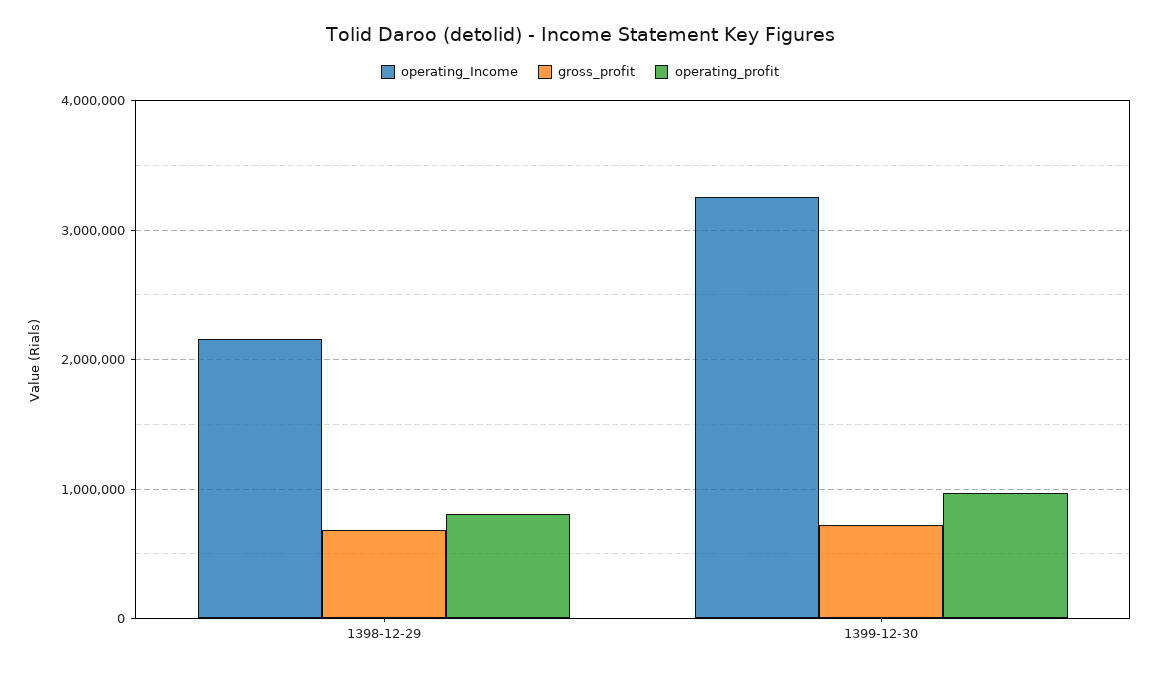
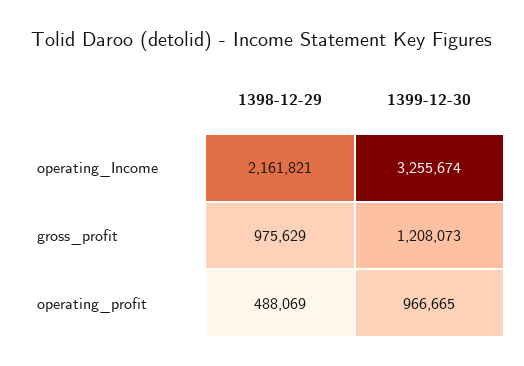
gross_profit, 1398-12-29: 700000 -> 975629
operating_profit, 1398-12-29: 800000 -> 488069
gross_profit, 1399-12-30: 700000 -> 1208073

